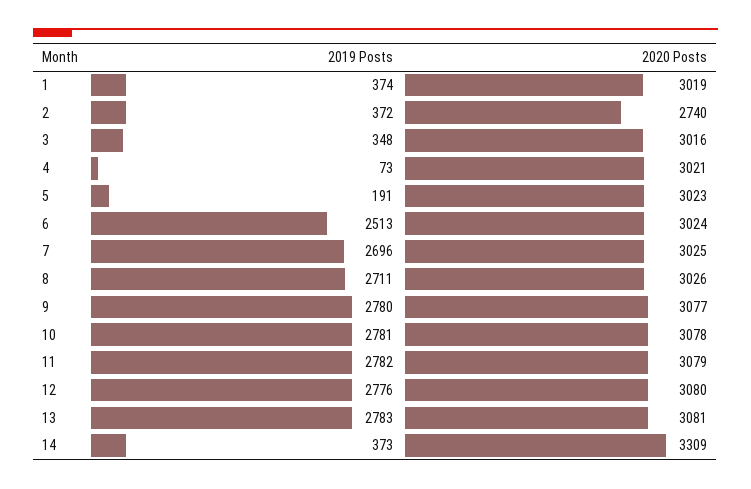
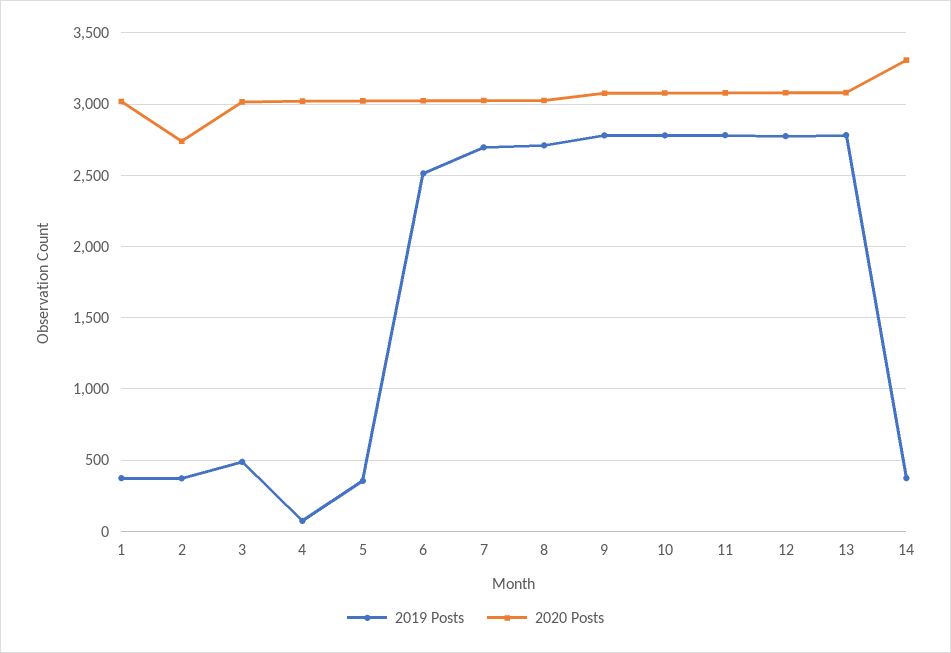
2019 Posts, 3: 348 -> 500
2019 Posts, 5: 191 -> 350

